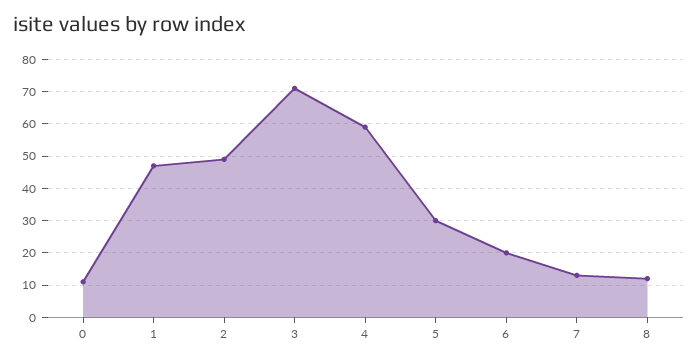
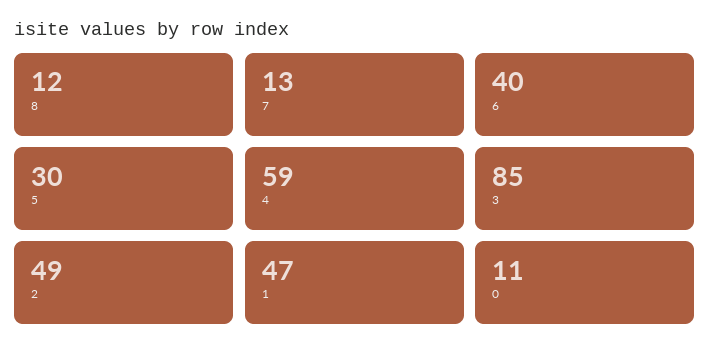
3: 70 -> 85
6: 20 -> 40

